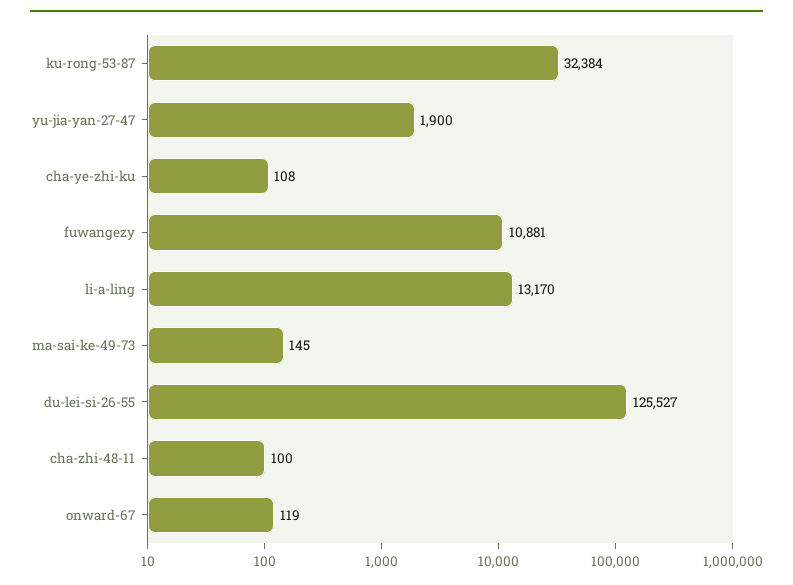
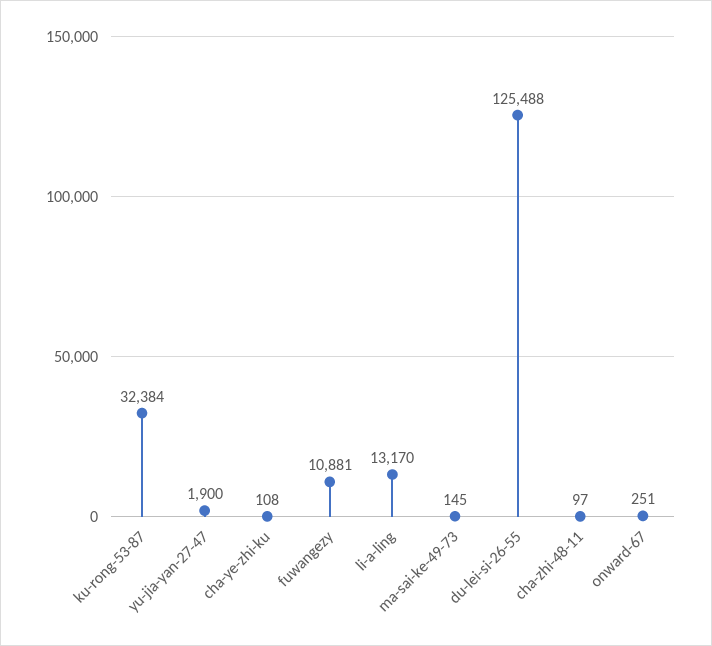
du-lei-si-26-55: 125527 -> 125488
cha-zhi-48-11: 100 -> 97
onward-67: 119 -> 251

